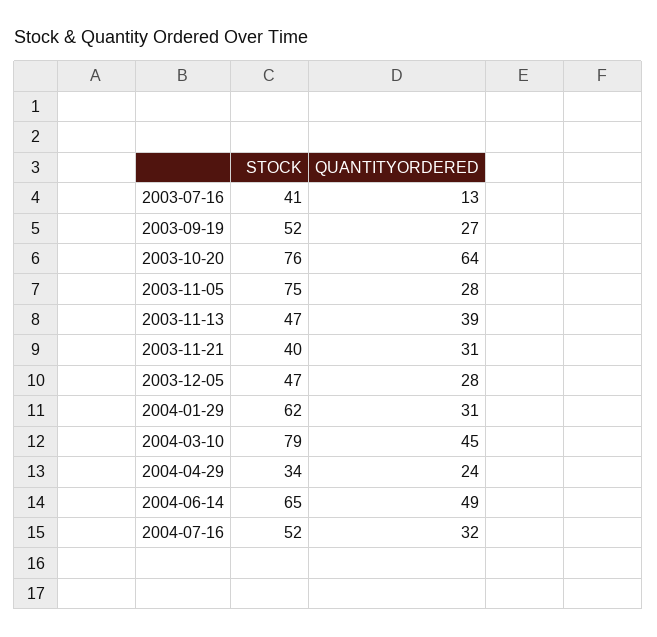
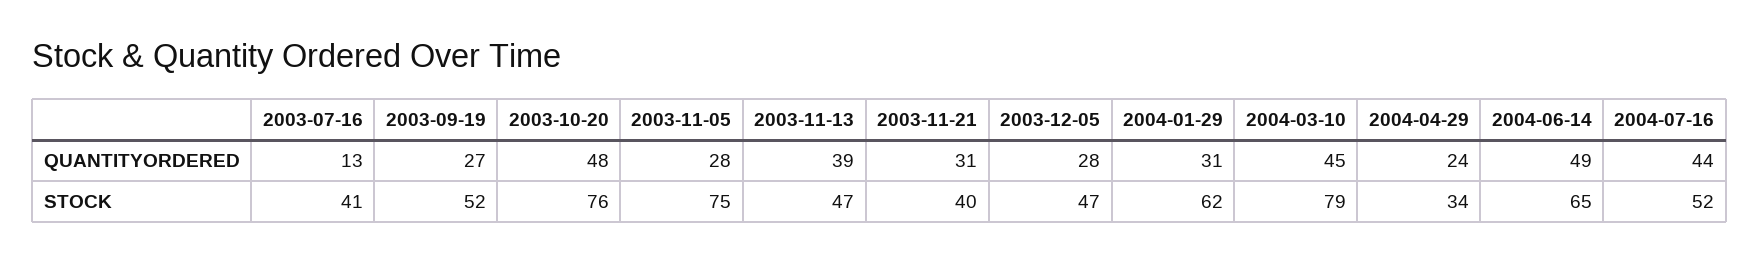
QUANTITYORDERED, 2003-10-20: 64 -> 48
QUANTITYORDERED, 2004-07-16: 32 -> 44

